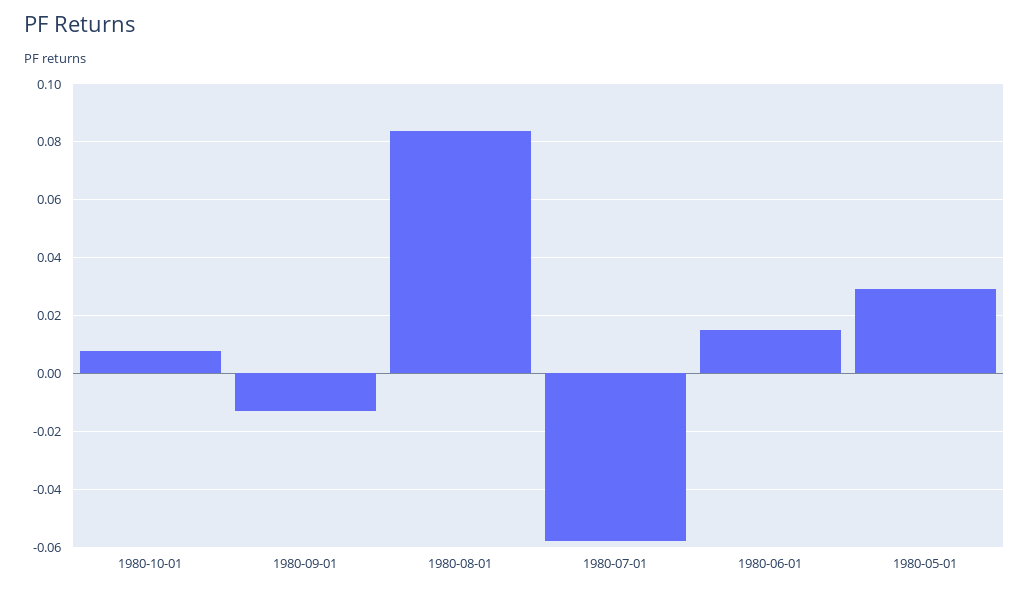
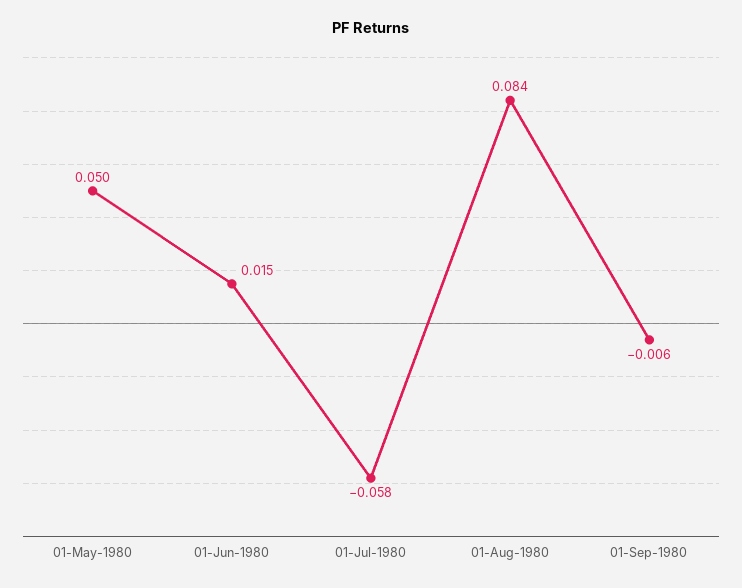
1980-10-01: 0.0075 -> none
1980-09-01: -0.0125 -> -0.006
1980-05-01: 0.03 -> 0.05

